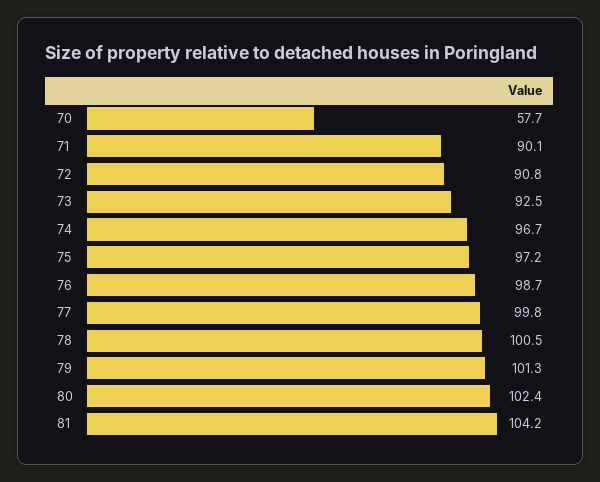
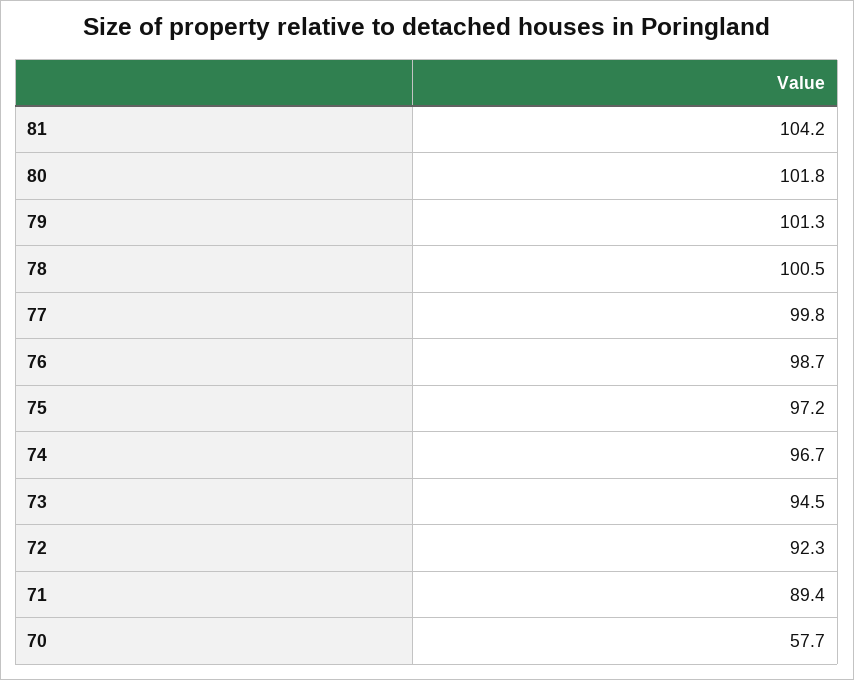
71: 90.1 -> 89.4
72: 90.8 -> 92.3
73: 92.5 -> 94.5
80: 102.4 -> 101.8

